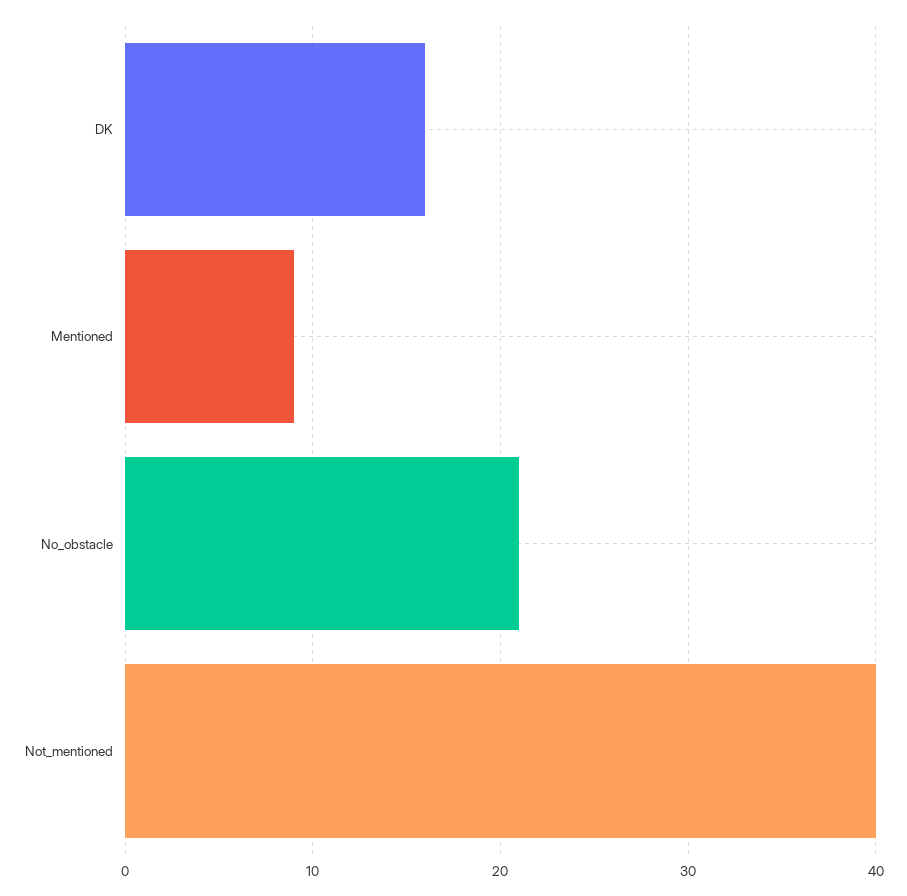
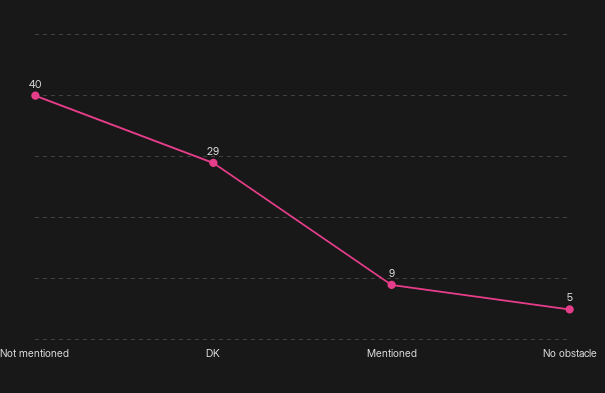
DK: 16 -> 29
No_obstacle: 21 -> 5

